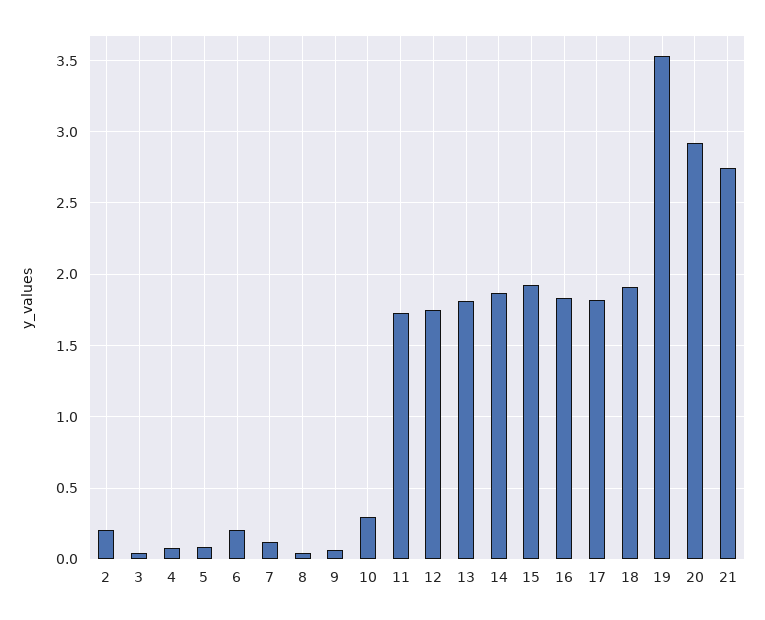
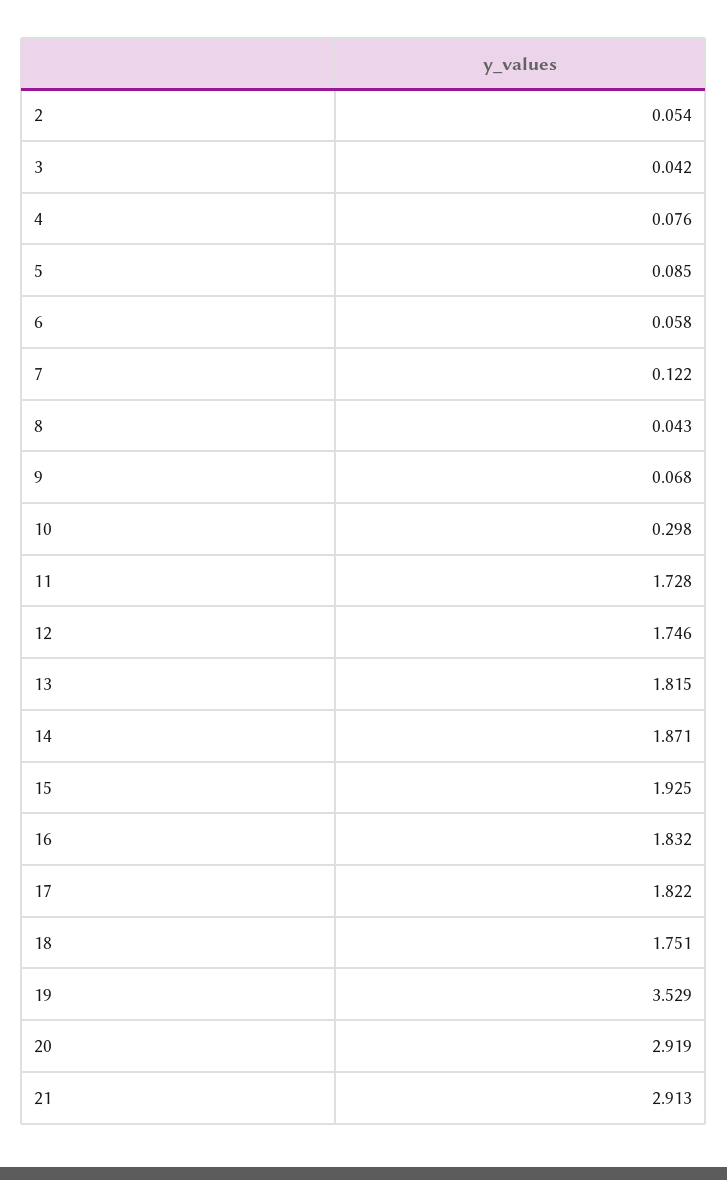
2: 0.2 -> 0.054
6: 0.2 -> 0.058
18: 1.9 -> 1.751
21: 2.75 -> 2.913

